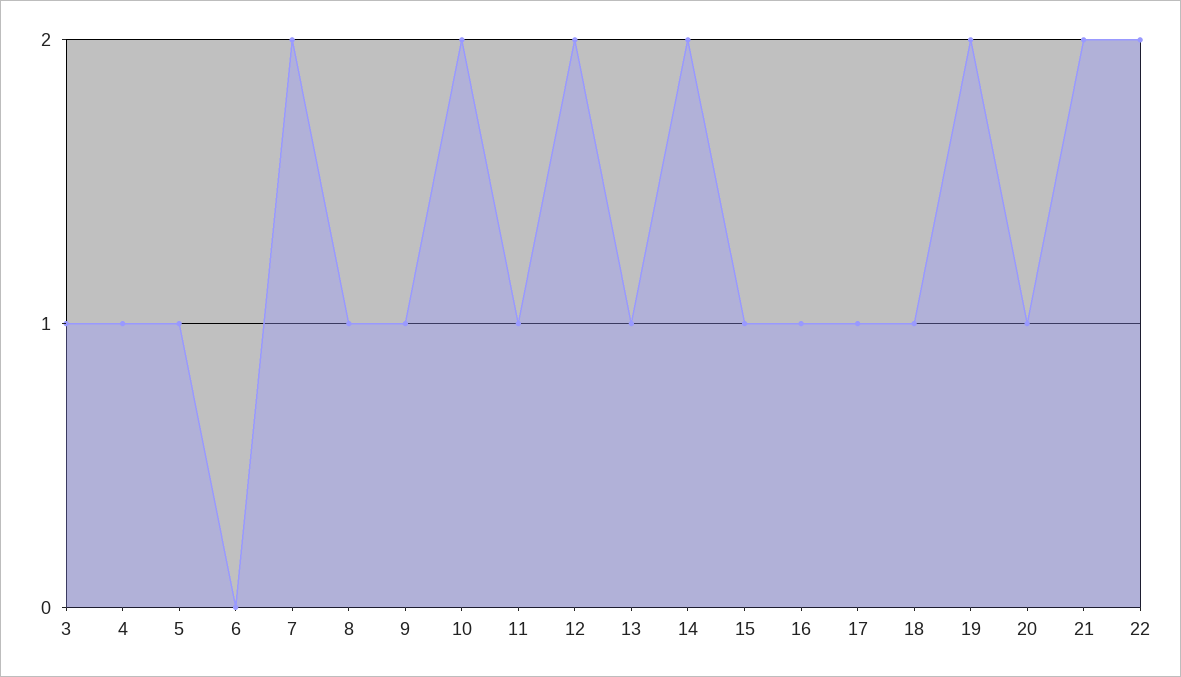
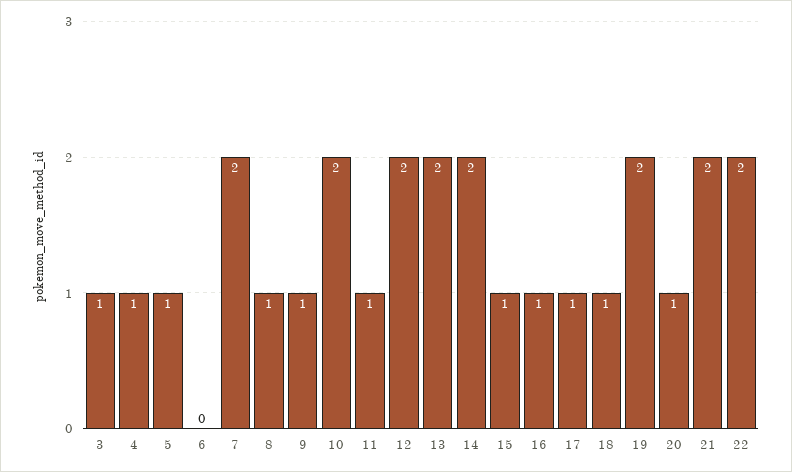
13: 1 -> 2

